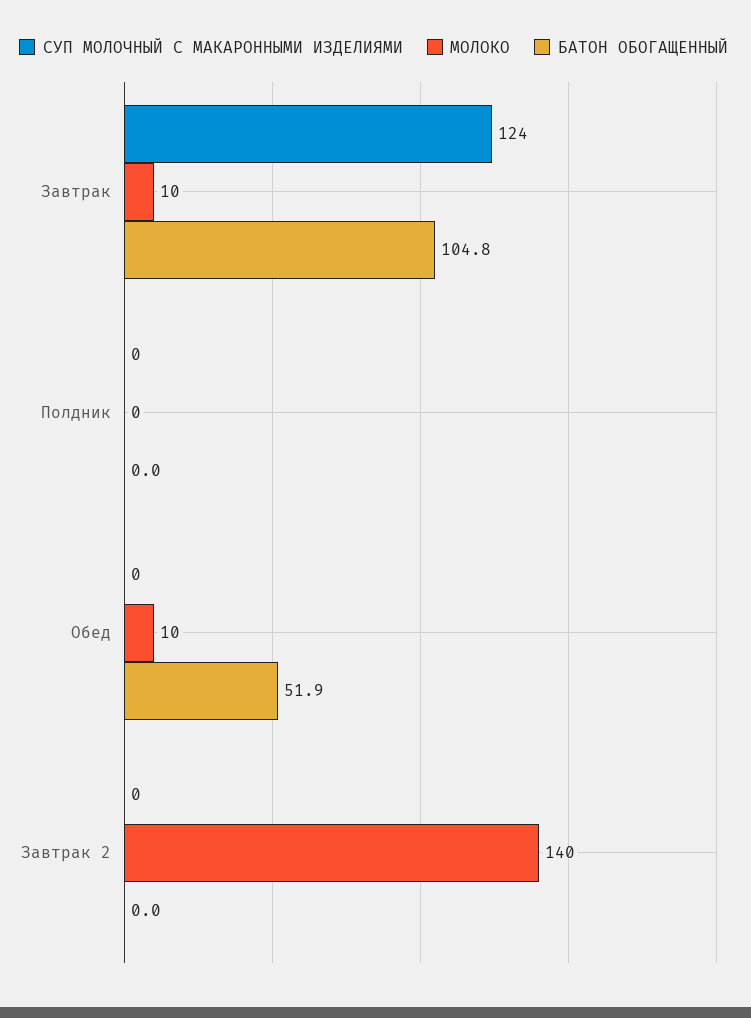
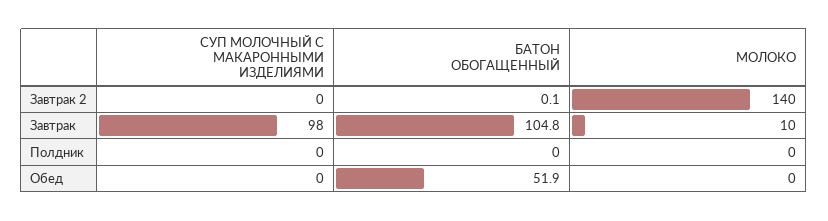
СУП МОЛОЧНЫЙ С МАКАРОННЫМИ ИЗДЕЛИЯМИ, Завтрак: 124 -> 98
МОЛОКО, Обед: 10 -> 0
БАТОН ОБОГАЩЕННЫЙ, Завтрак 2: 0 -> 0.1

